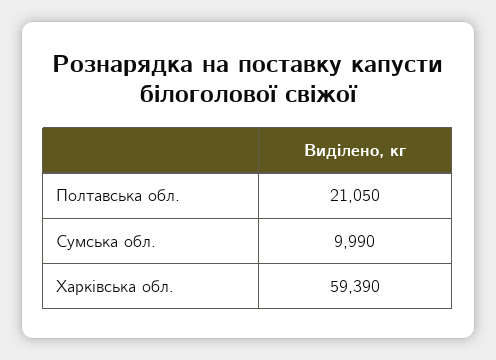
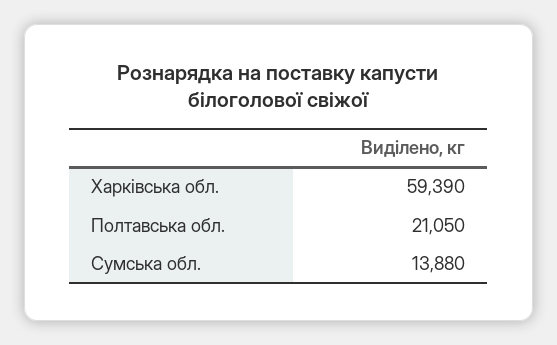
Сумська обл.: 9990 -> 13880

